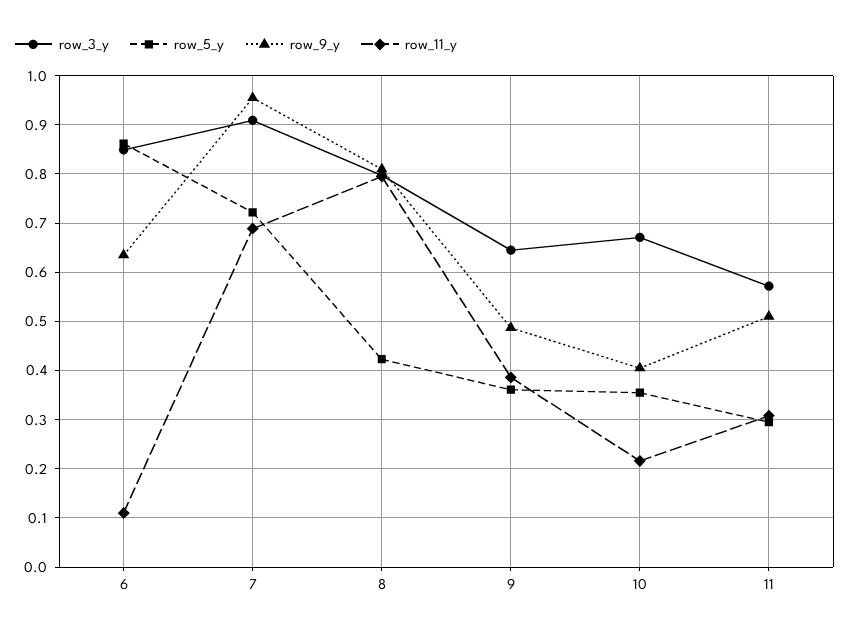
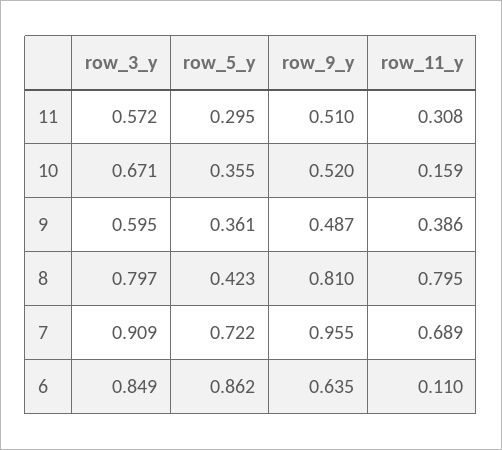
row_3_y, 9: 0.64 -> 0.595
row_9_y, 10: 0.4 -> 0.52
row_11_y, 10: 0.22 -> 0.159

